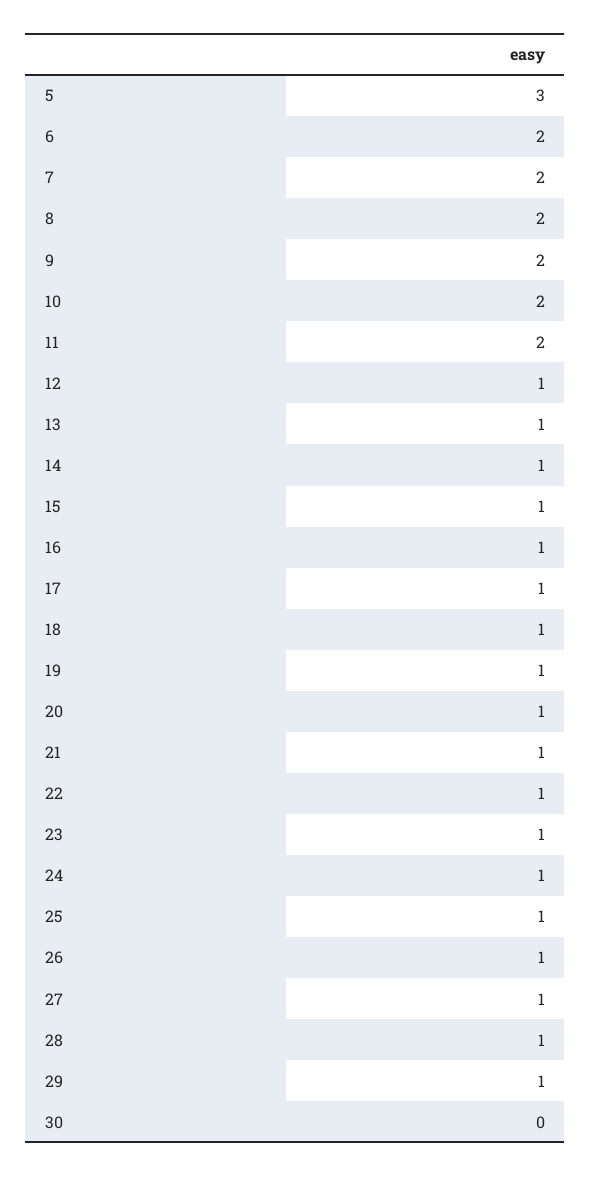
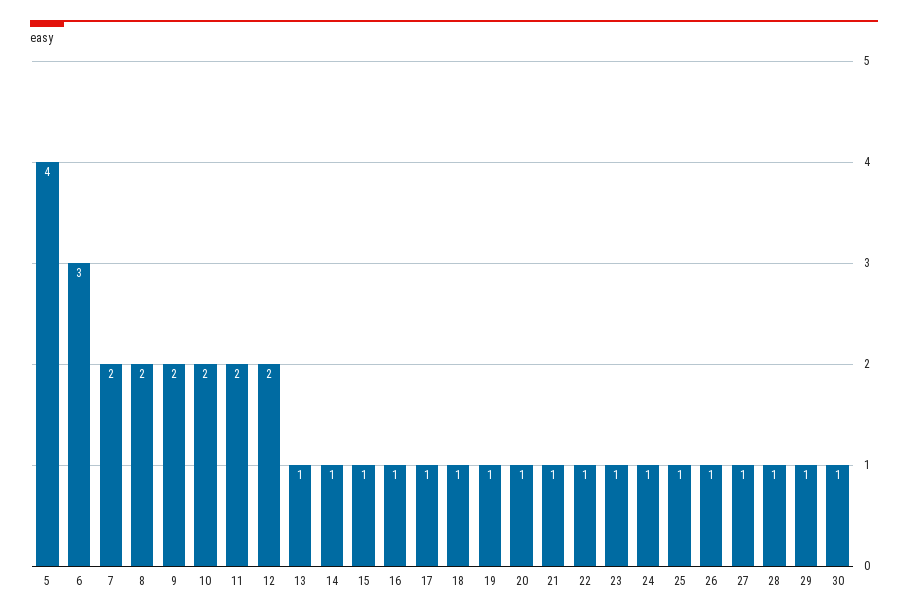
5: 3 -> 4
6: 2 -> 3
12: 1 -> 2
30: 0 -> 1

